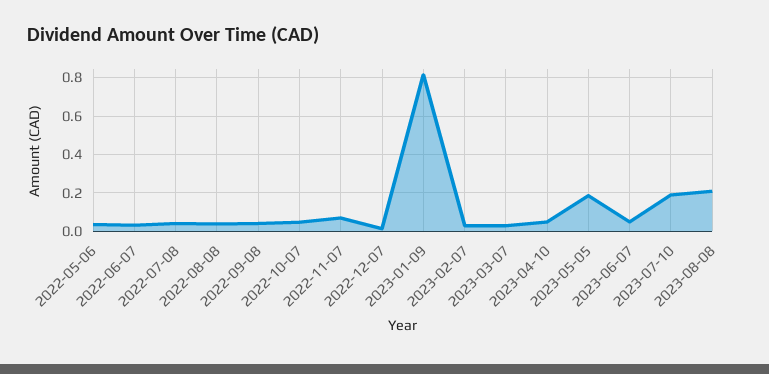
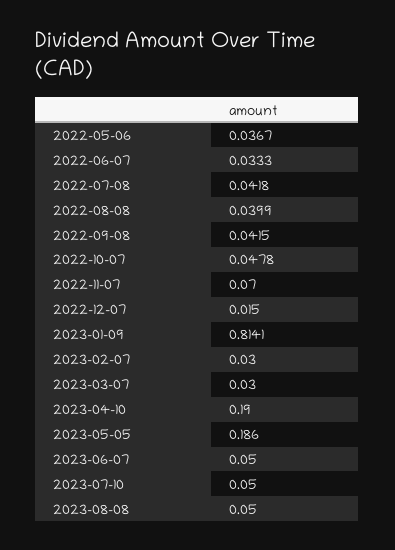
2023-04-10: 0.05 -> 0.19
2023-07-10: 0.2 -> 0.05
2023-08-08: 0.2 -> 0.05

